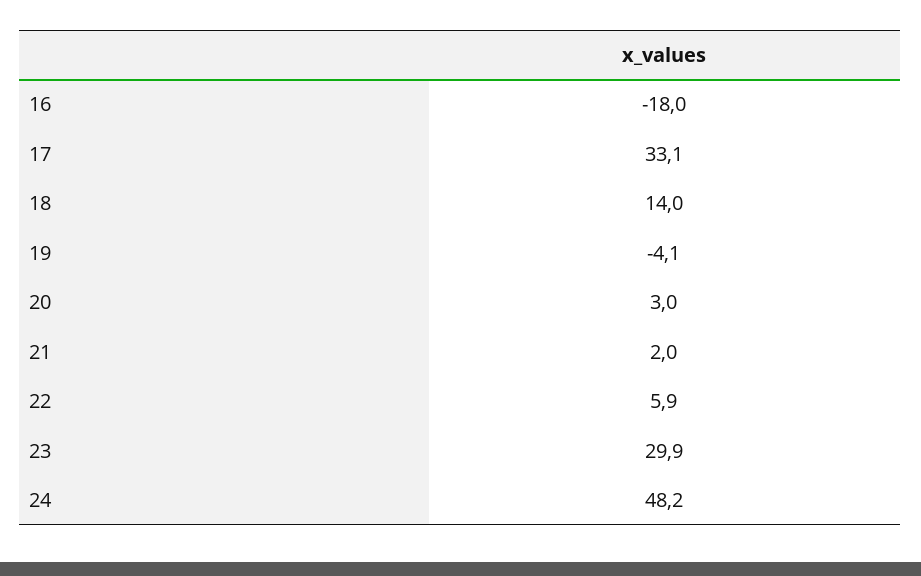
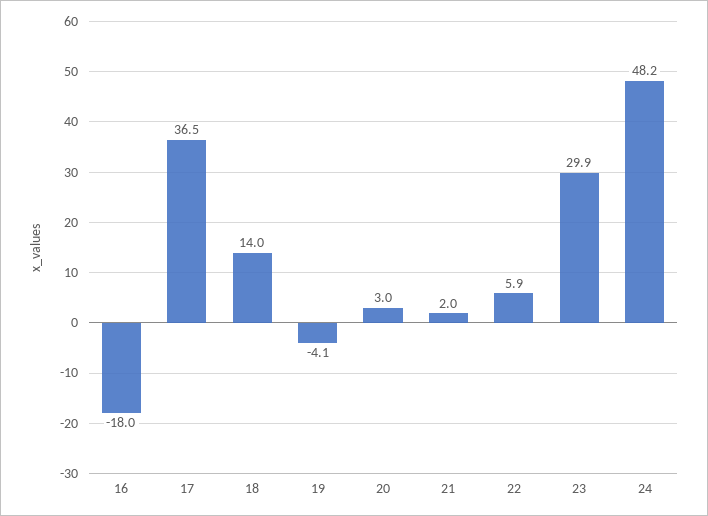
17: 33.1 -> 36.5

